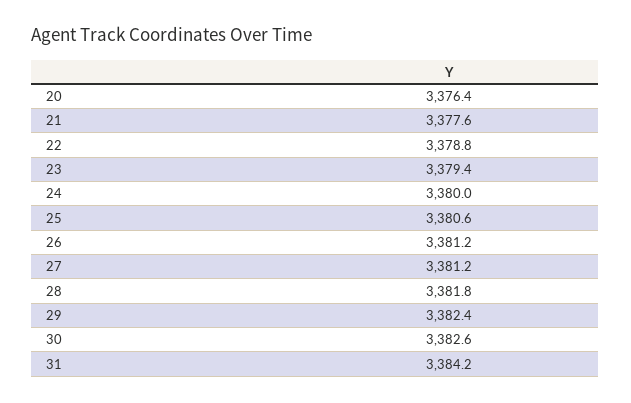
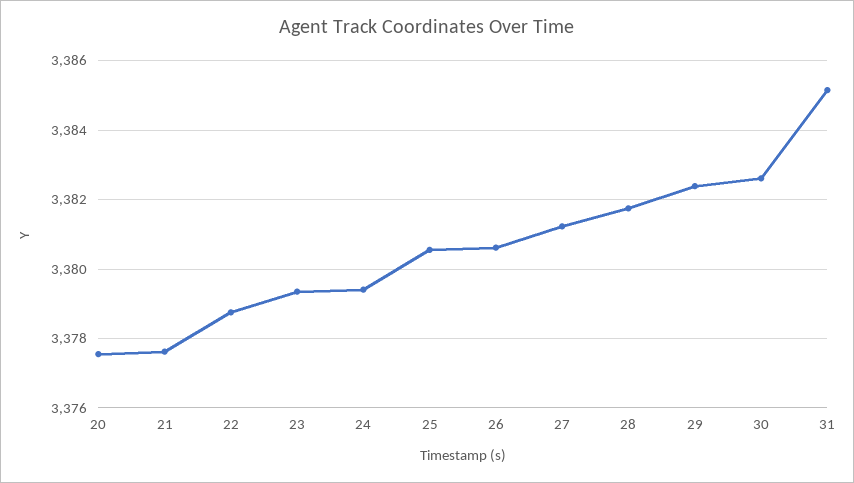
20: 3376.4 -> 3377.6
24: 3380 -> 3379.4
26: 3381.2 -> 3380.6
31: 3384.2 -> 3385.2

